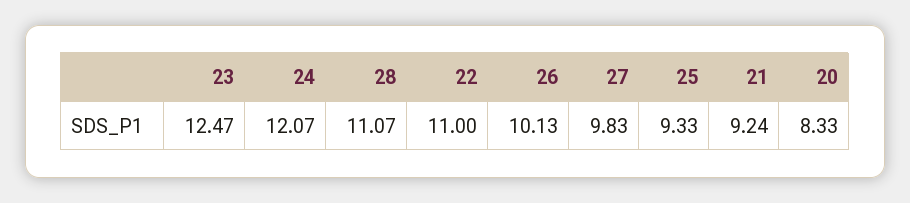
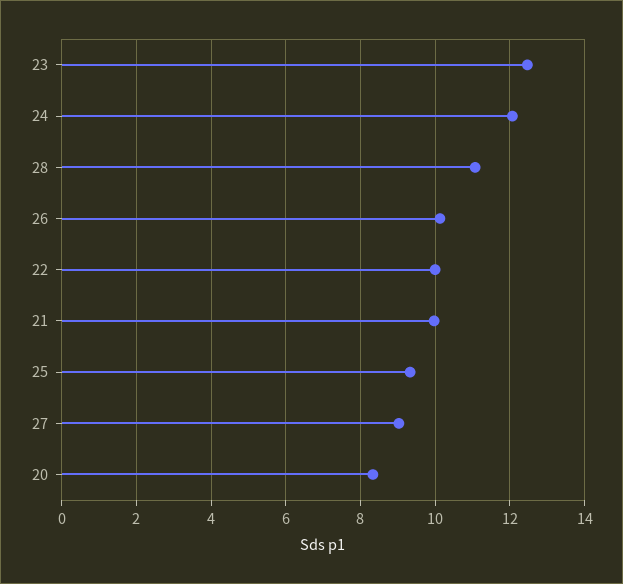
22: 11 -> 10
27: 9.83 -> 9
21: 9.24 -> 10

